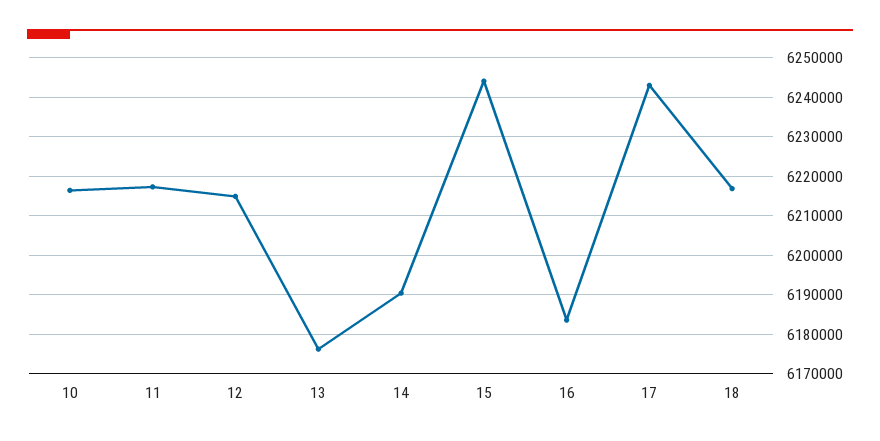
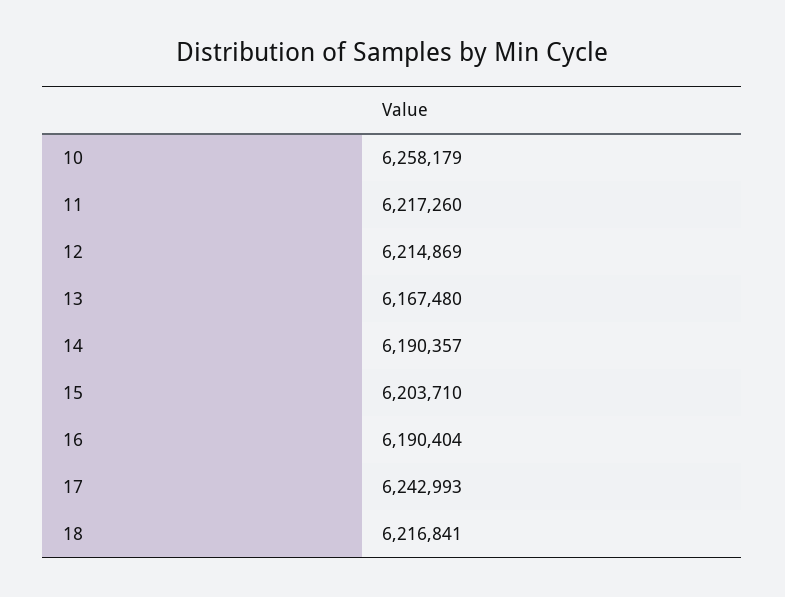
10: 6216000 -> 6258179
13: 6176000 -> 6167480
15: 6244000 -> 6203710
16: 6184000 -> 6190404

